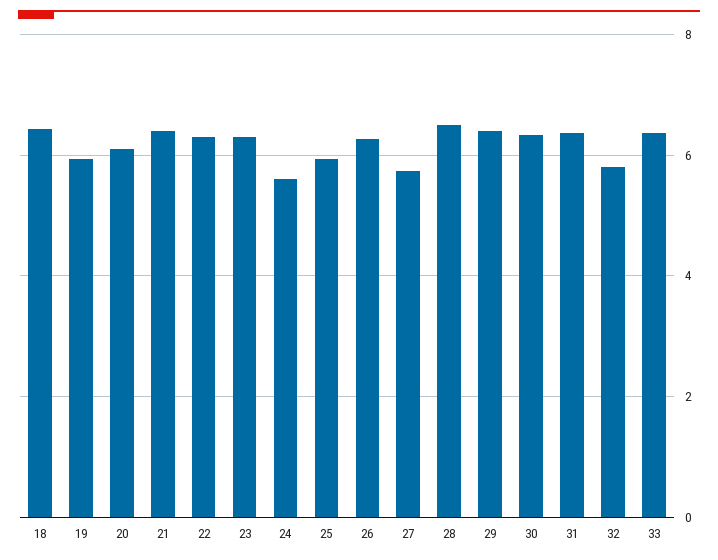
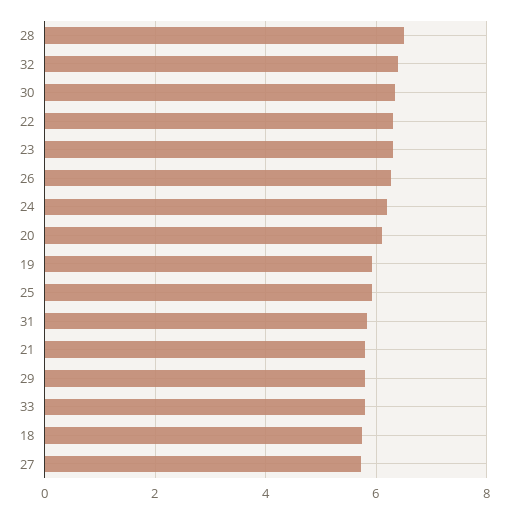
18: 6.4 -> 5.8
21: 6.4 -> 5.8
24: 5.6 -> 6.2
29: 6.4 -> 5.8
31: 6.4 -> 5.8
32: 5.8 -> 6.4
33: 6.4 -> 5.8

